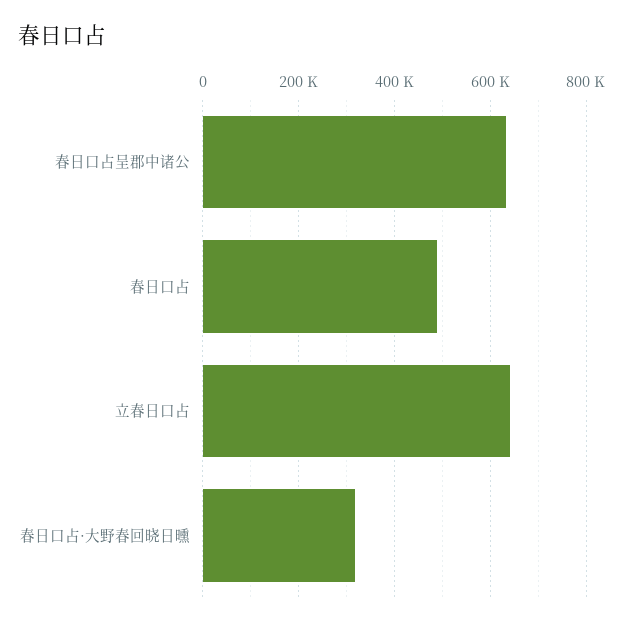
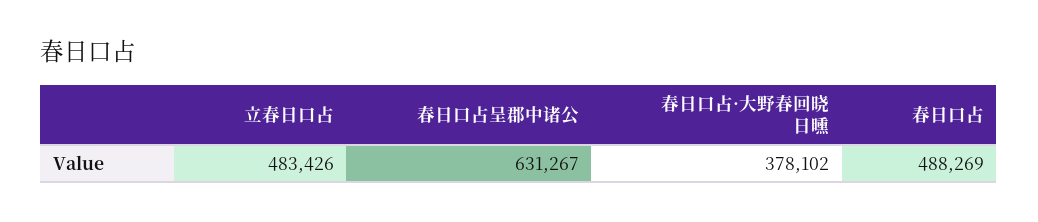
立春日口占: 640000 -> 483426
春日口占·大野春回晓日曛: 320000 -> 378102

